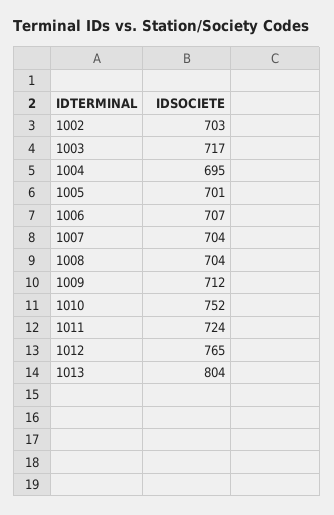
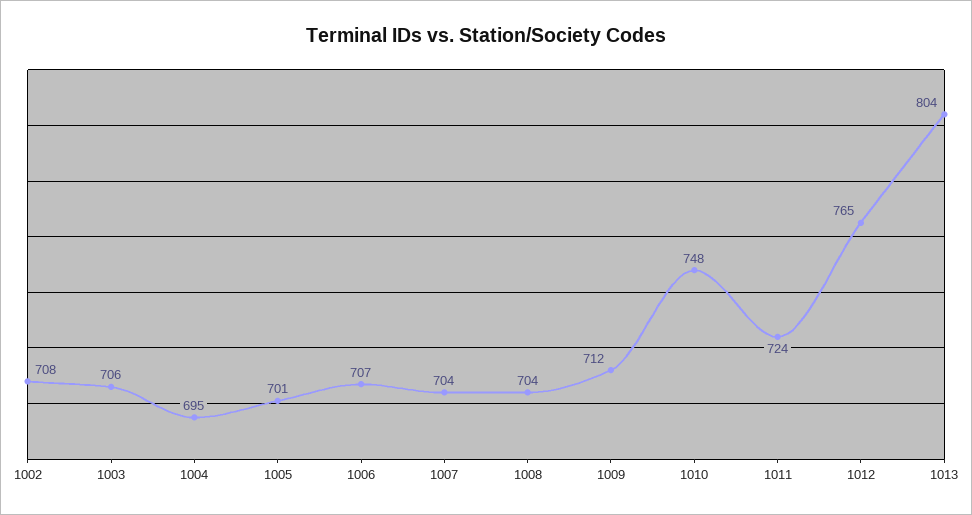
1002: 703 -> 708
1003: 717 -> 706
1010: 752 -> 748

